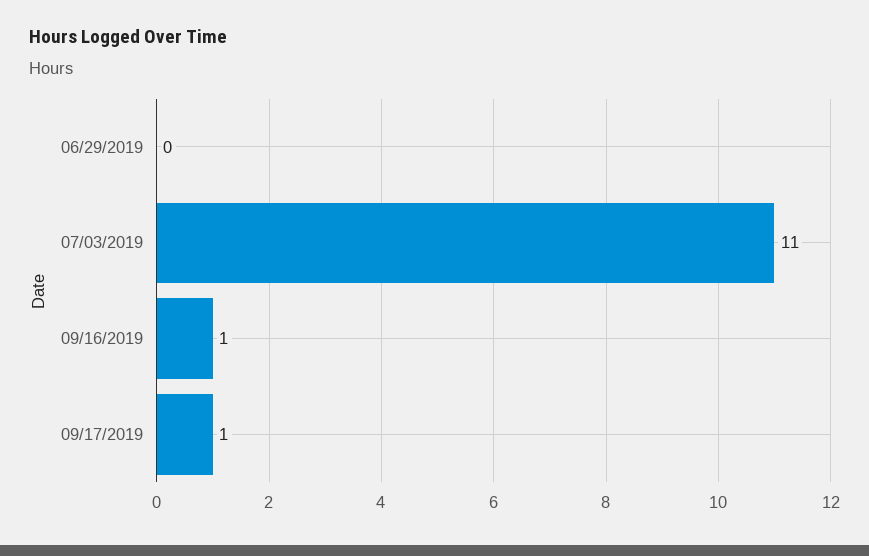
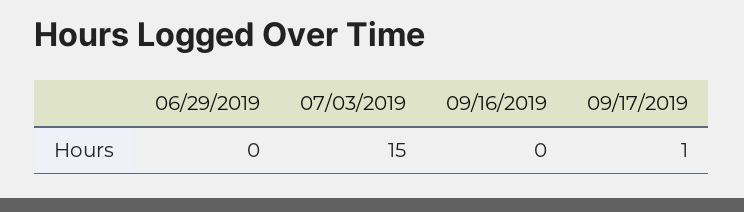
07/03/2019: 11 -> 15
09/16/2019: 1 -> 0

